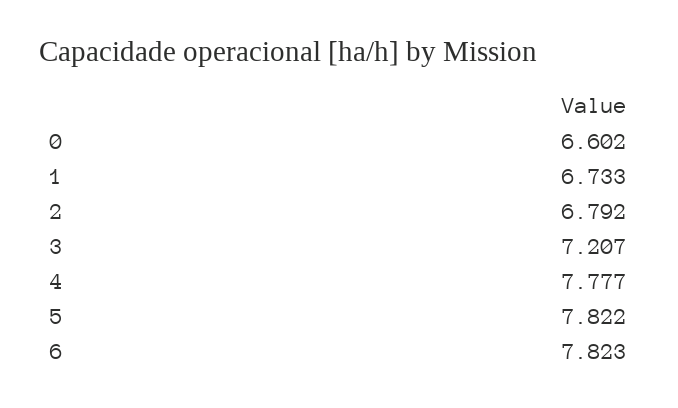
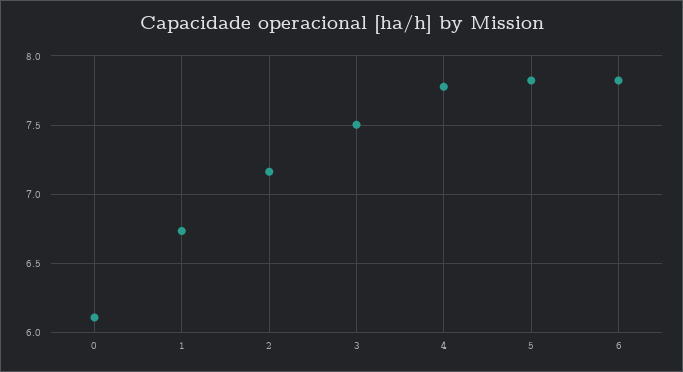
0: 6.602 -> 6.1
2: 6.792 -> 7.15
3: 7.207 -> 7.5

